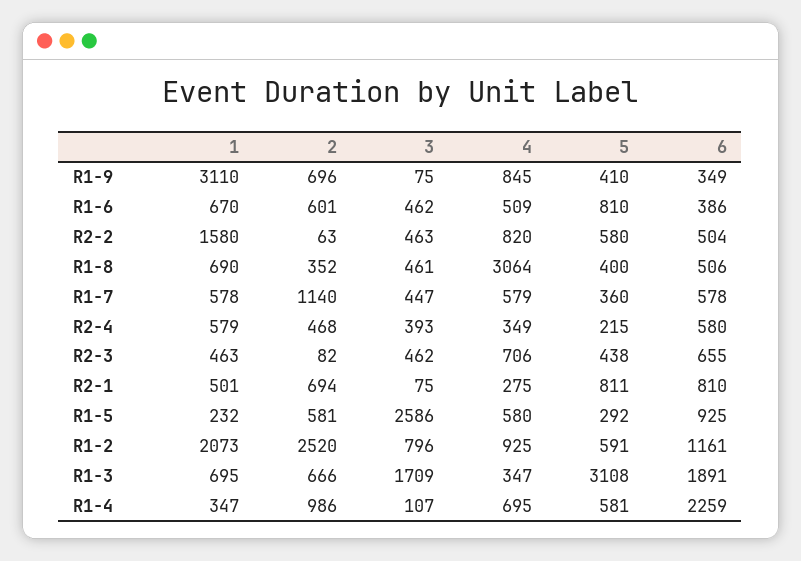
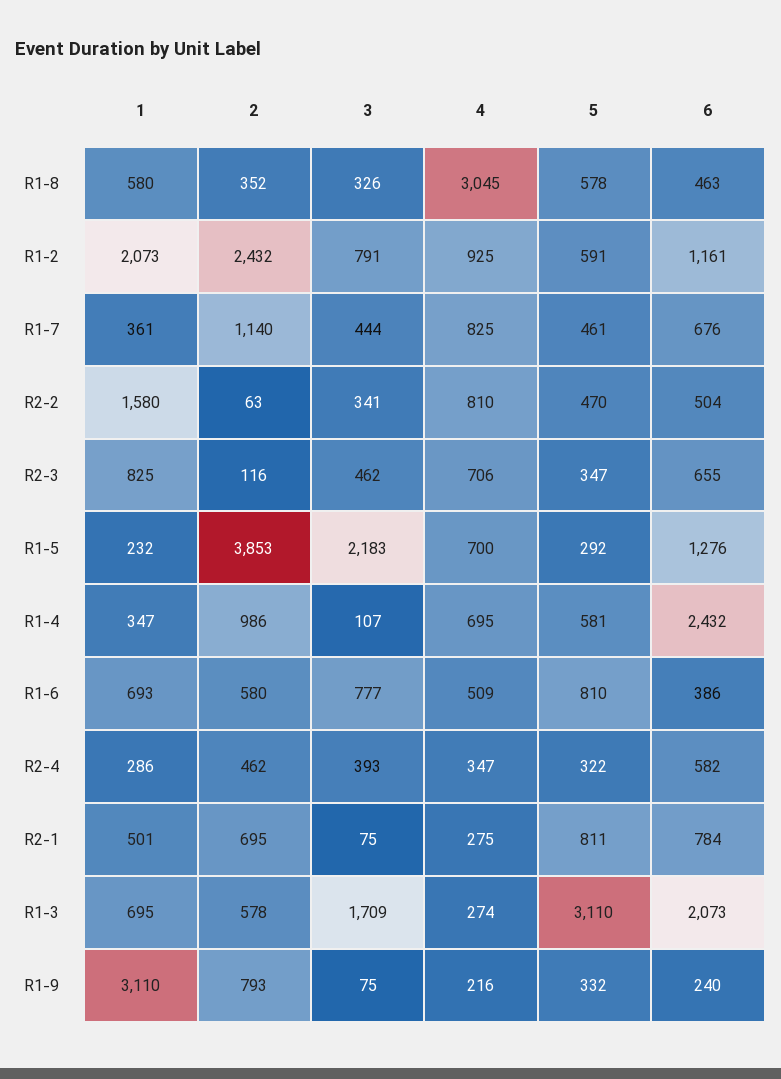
2, R1-9: 696 -> 793
4, R1-9: 845 -> 216
5, R1-9: 410 -> 332
6, R1-9: 349 -> 240
1, R1-6: 670 -> 693
2, R1-6: 601 -> 580
3, R1-6: 462 -> 777
3, R2-2: 463 -> 341
4, R2-2: 820 -> 810
5, R2-2: 580 -> 470
1, R1-8: 690 -> 580
3, R1-8: 461 -> 326
4, R1-8: 3064 -> 3045
5, R1-8: 400 -> 578
6, R1-8: 506 -> 463
1, R1-7: 578 -> 361
3, R1-7: 447 -> 444
4, R1-7: 579 -> 825
5, R1-7: 360 -> 461
6, R1-7: 578 -> 676
1, R2-4: 579 -> 286
2, R2-4: 468 -> 462
4, R2-4: 349 -> 347
5, R2-4: 215 -> 322
6, R2-4: 580 -> 582
1, R2-3: 463 -> 825
2, R2-3: 82 -> 116
5, R2-3: 438 -> 347
2, R2-1: 694 -> 695
6, R2-1: 810 -> 784
2, R1-5: 581 -> 3853
3, R1-5: 2586 -> 2183
4, R1-5: 580 -> 700
6, R1-5: 925 -> 1276
2, R1-2: 2520 -> 2432
3, R1-2: 796 -> 791
2, R1-3: 666 -> 578
4, R1-3: 347 -> 274
5, R1-3: 3108 -> 3110
6, R1-3: 1891 -> 2073
6, R1-4: 2259 -> 2432

